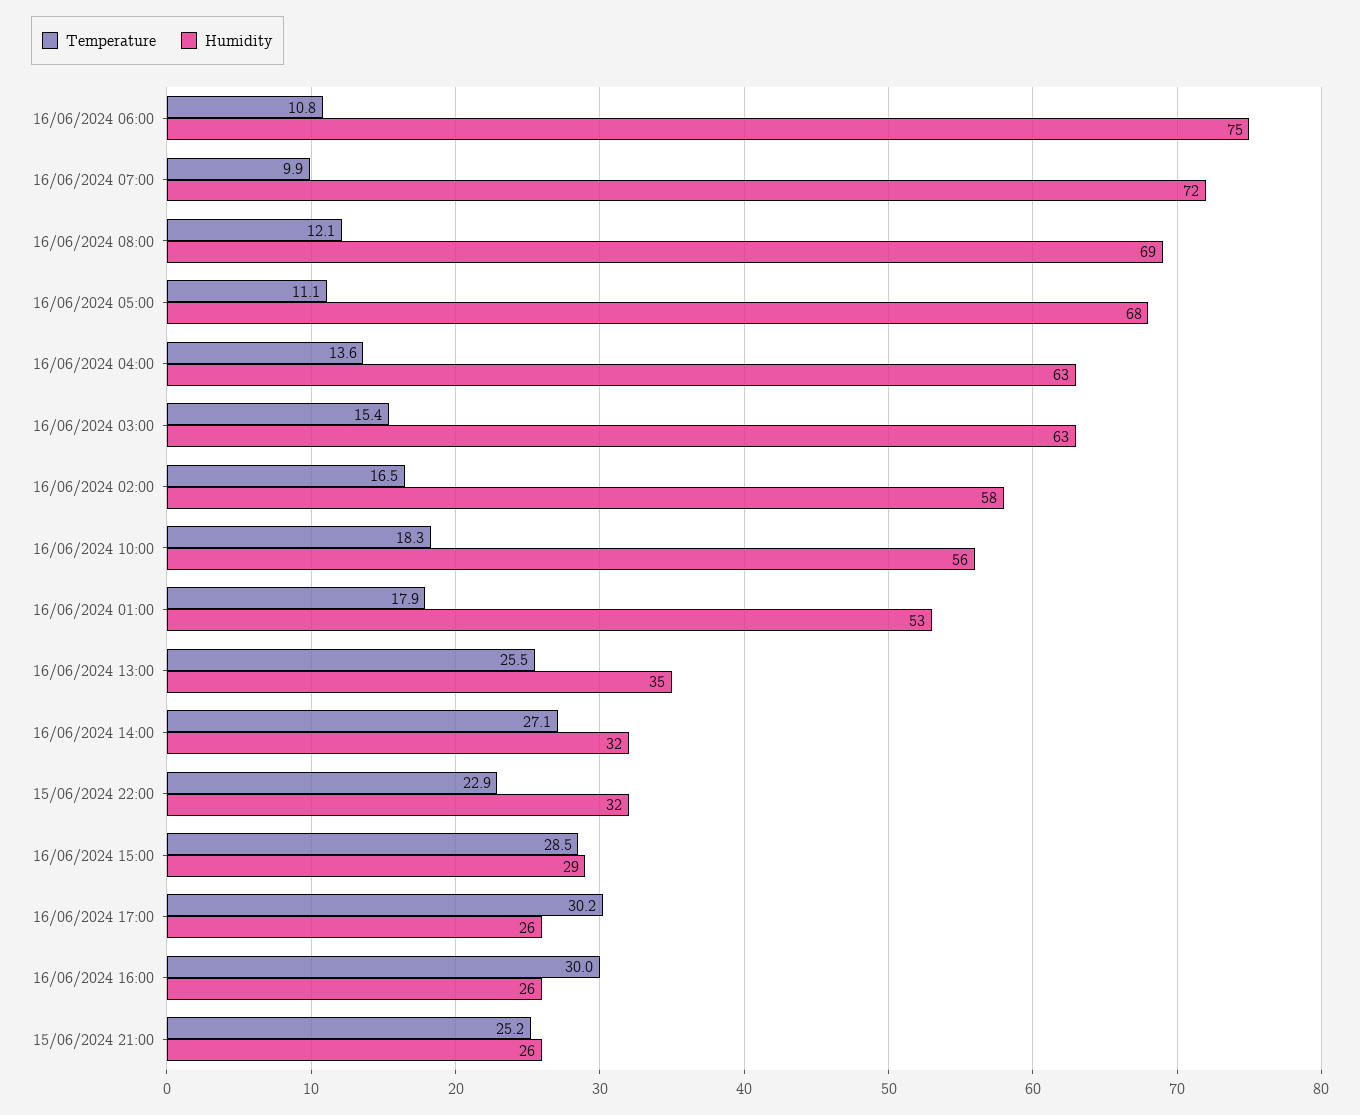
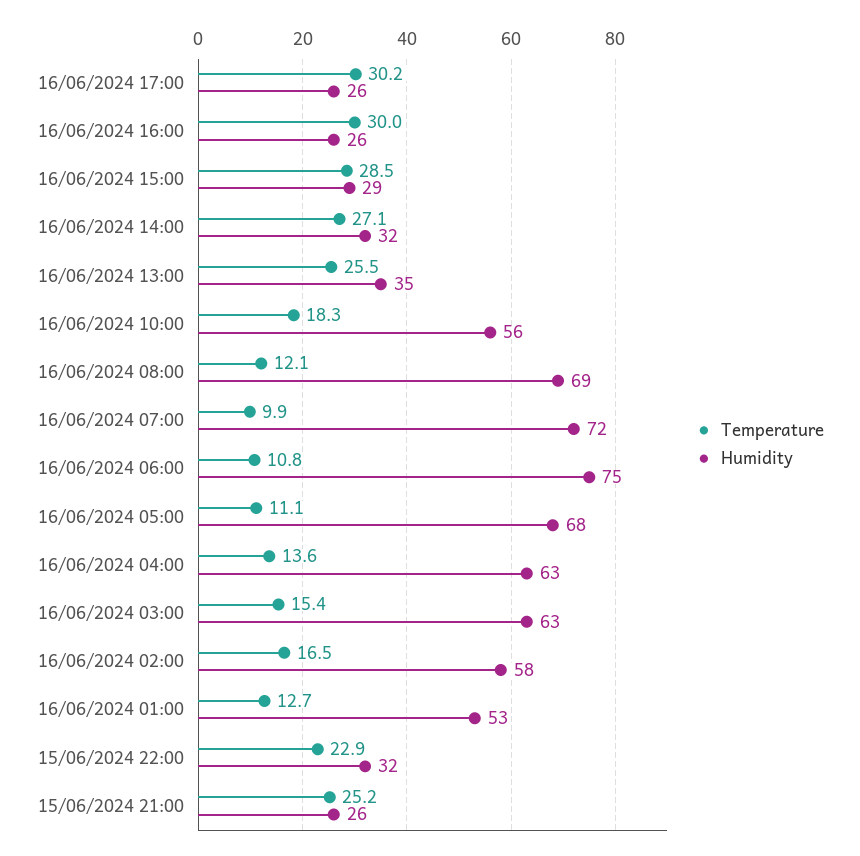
Temperature, 16/06/2024 01:00: 17.9 -> 12.7

